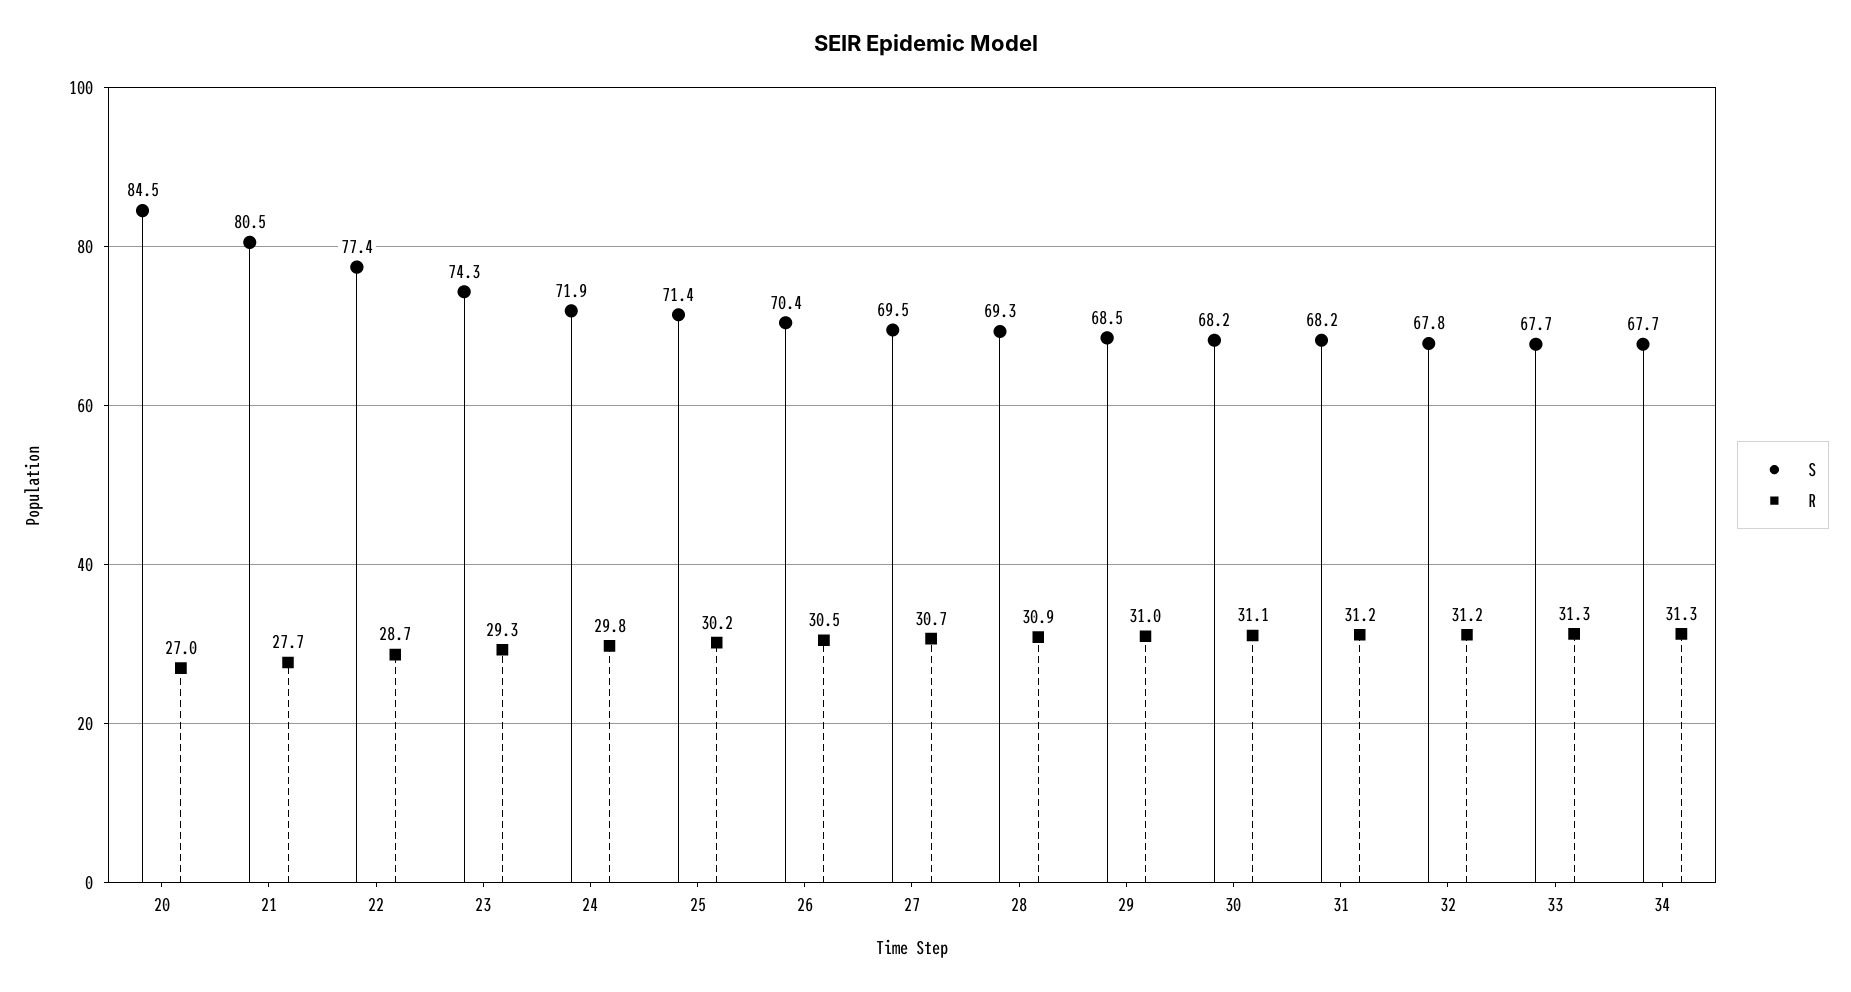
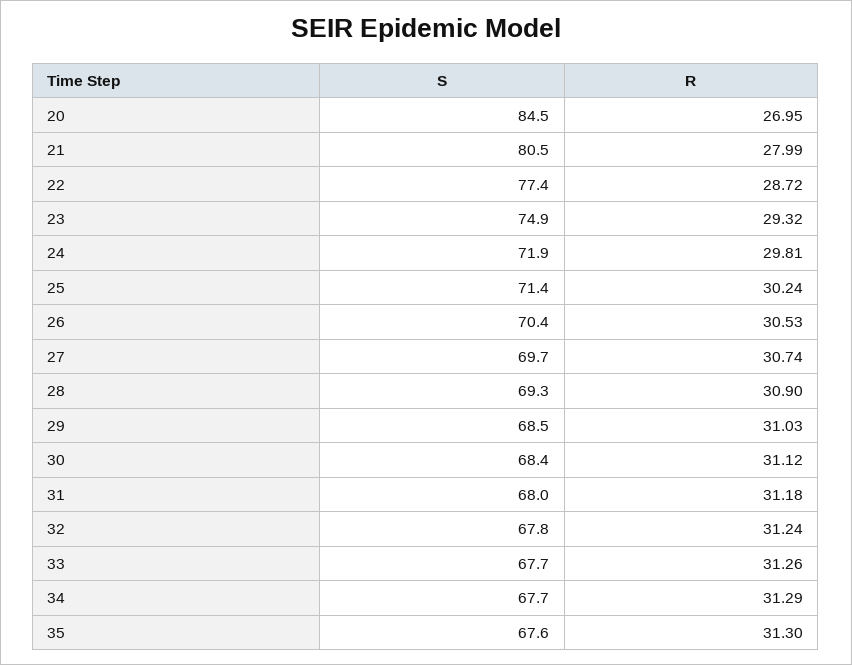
R, 21: 27.7 -> 27.99
S, 23: 74.3 -> 74.9
S, 27: 69.5 -> 69.7
S, 30: 68.2 -> 68.4
S, 31: 68.2 -> 68
S, 35: none -> 67.6
R, 35: none -> 31.3

